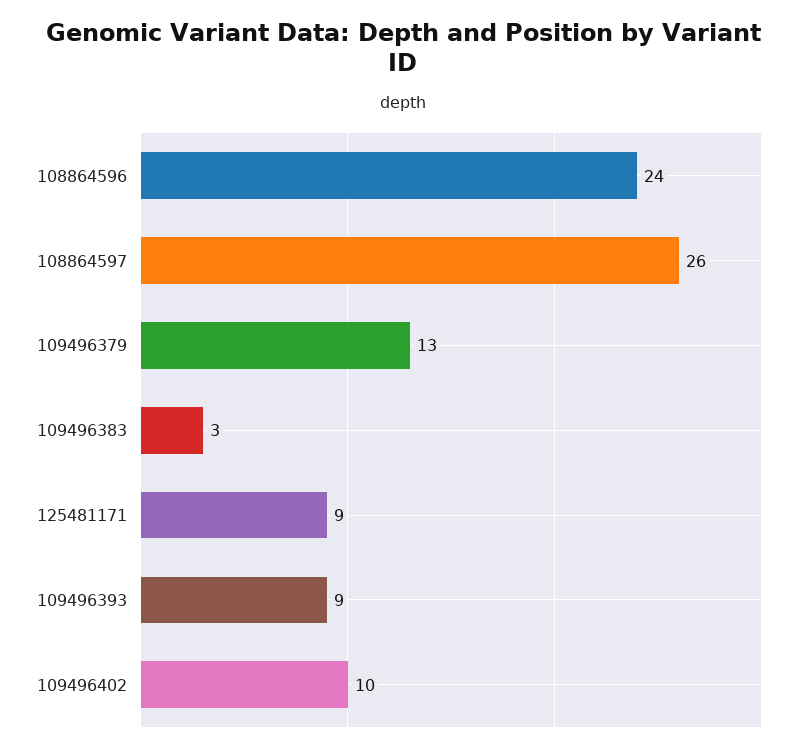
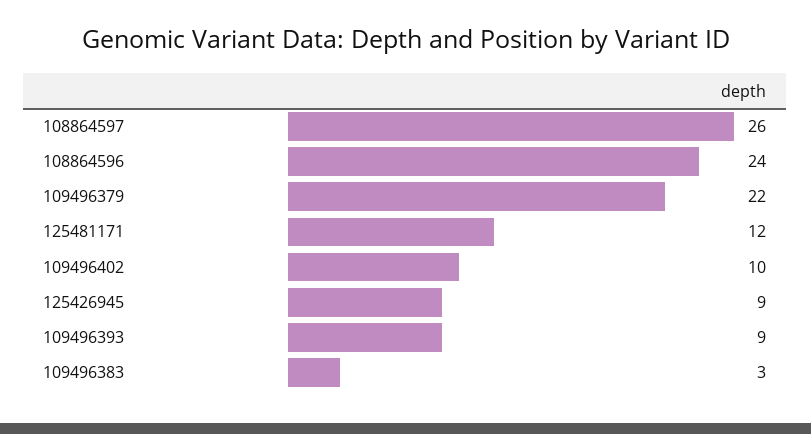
109496379: 13 -> 22
125481171: 9 -> 12
125426945: none -> 9

